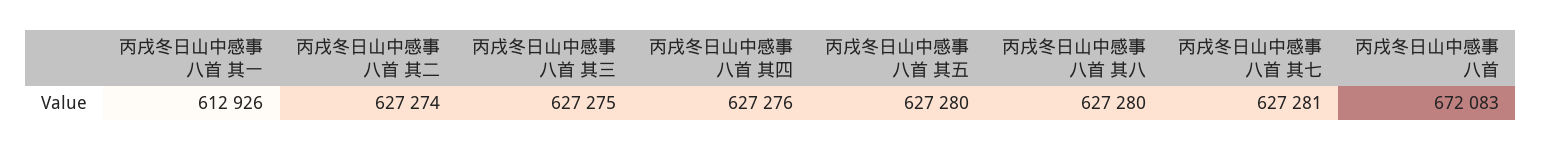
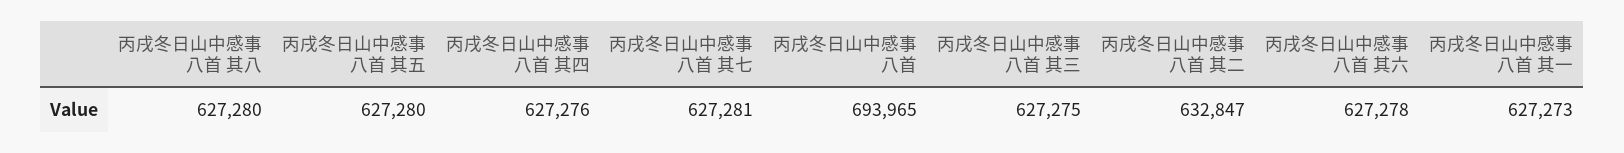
丙戌冬日山中感事八首 其一: 612926 -> 627273
丙戌冬日山中感事八首 其二: 627274 -> 632847
丙戌冬日山中感事八首: 672083 -> 693965
丙戌冬日山中感事八首 其六: none -> 627278

